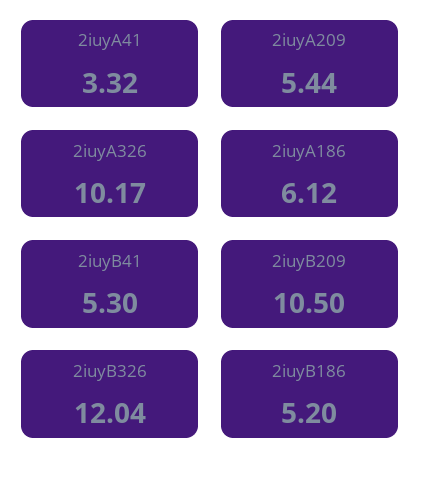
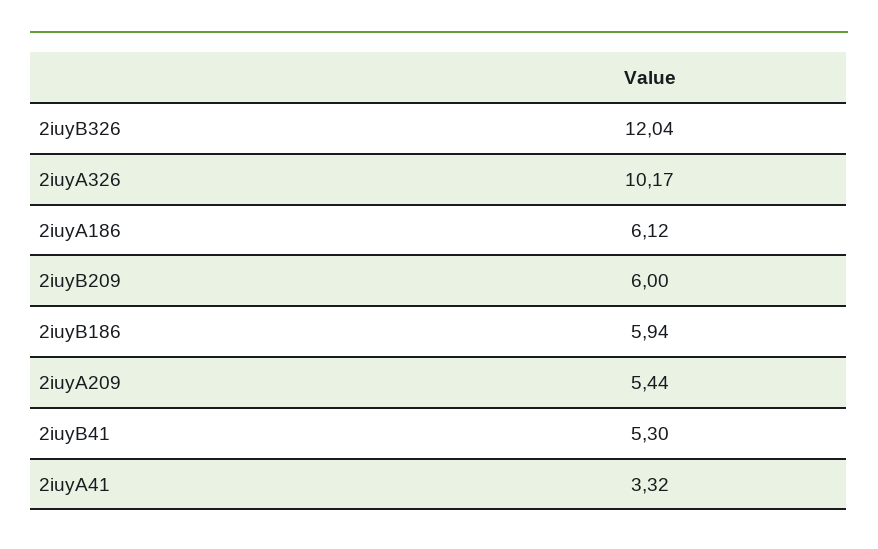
2iuyB209: 10.5 -> 6
2iuyB186: 5.2 -> 5.94

